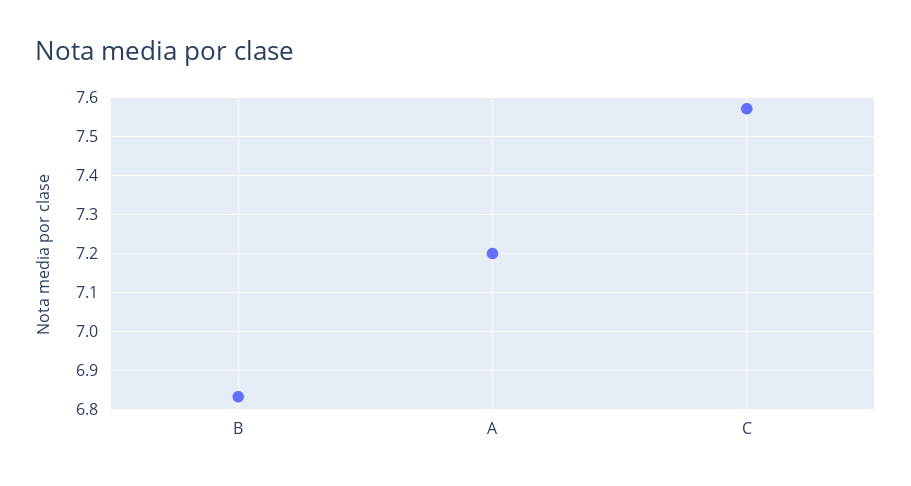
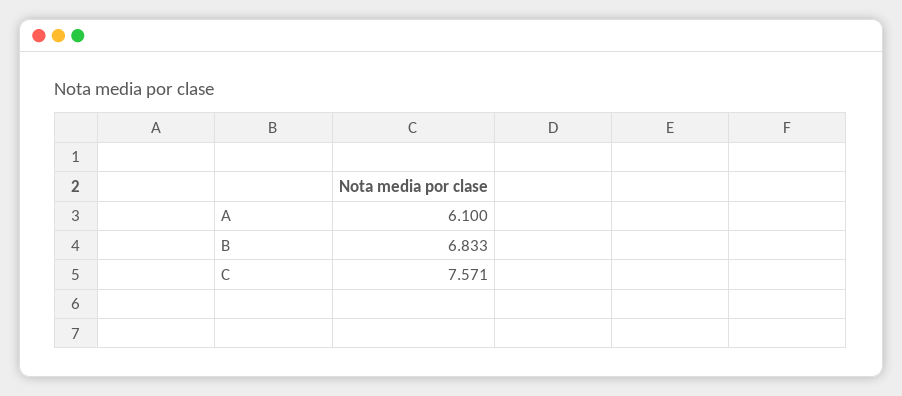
A: 7.2 -> 6.1

